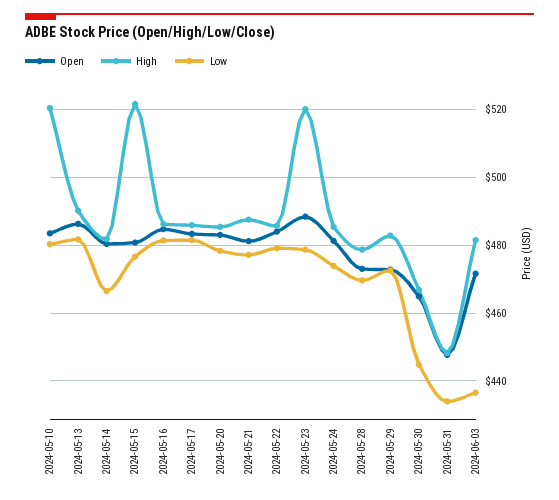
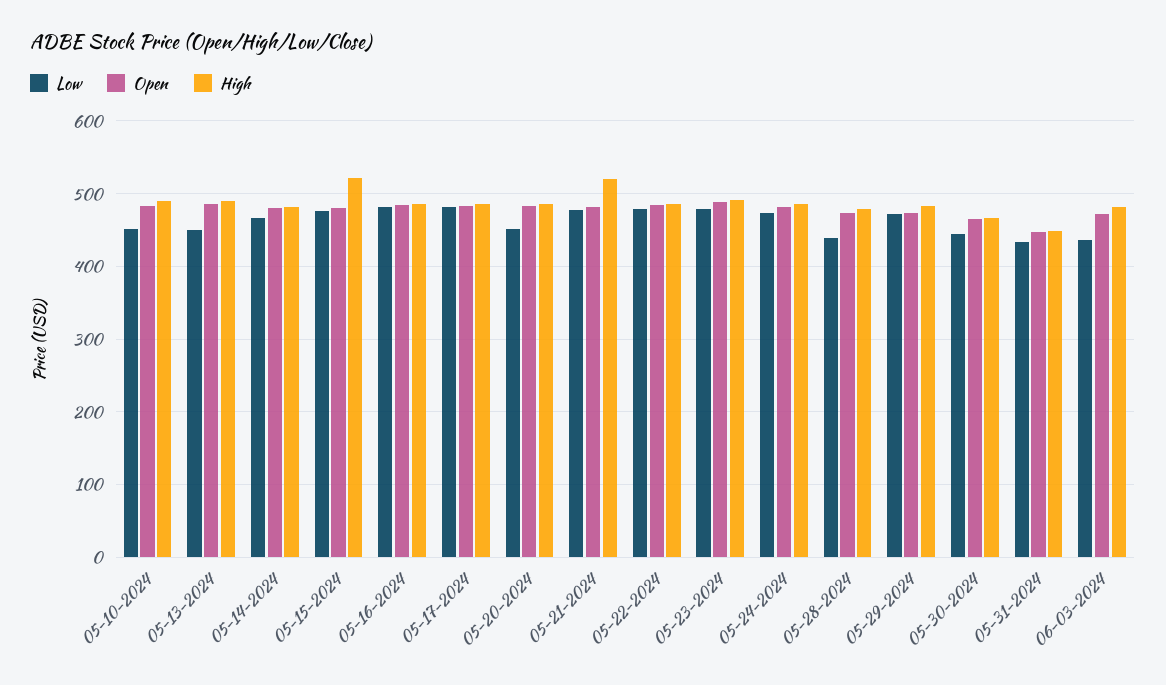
High, 2024-05-10: 520 -> 490
Low, 2024-05-10: 480 -> 450
Low, 2024-05-13: 482 -> 450
Low, 2024-05-20: 478 -> 450
High, 2024-05-21: 488 -> 520
High, 2024-05-23: 520 -> 490
Low, 2024-05-28: 470 -> 440

